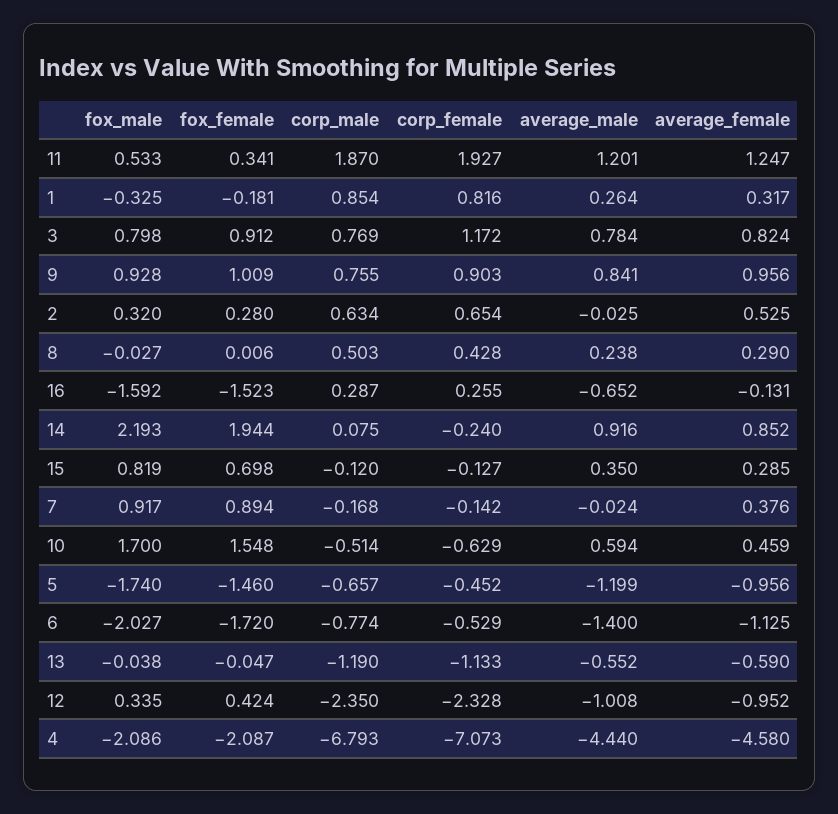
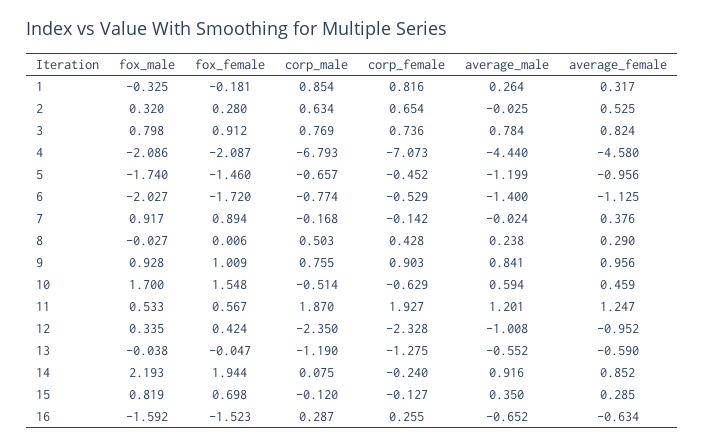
fox_female, 11: 0.341 -> 0.567
corp_female, 3: 1.172 -> 0.736
average_female, 16: -0.131 -> -0.634
corp_female, 13: -1.133 -> -1.275

